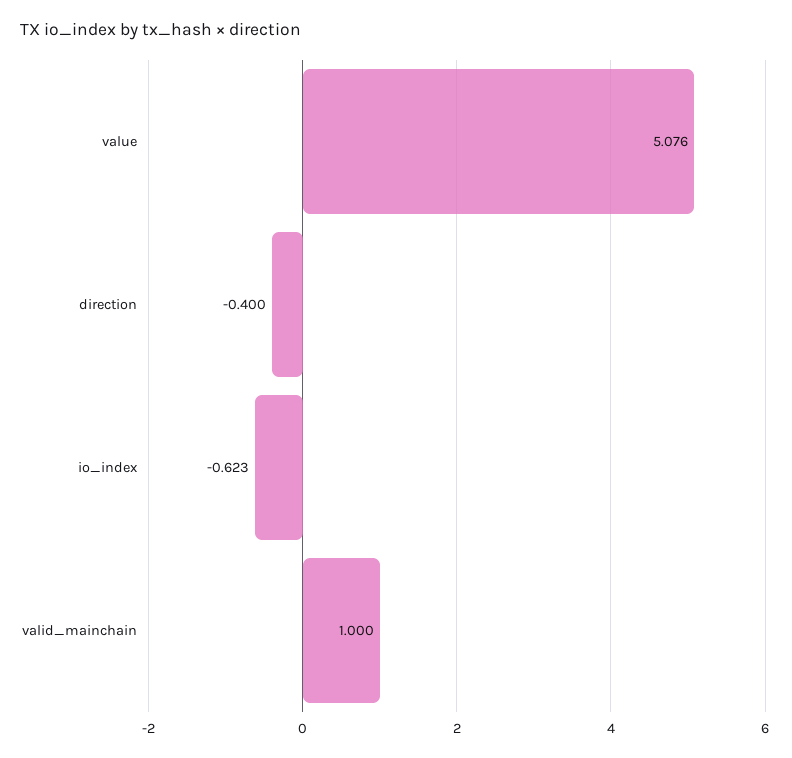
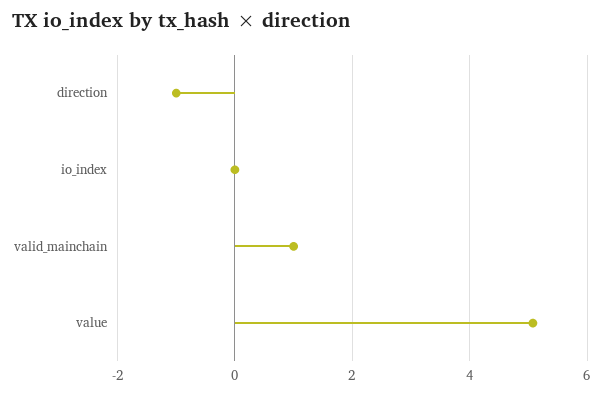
direction: -0.4 -> -1
io_index: -0.623 -> 0

